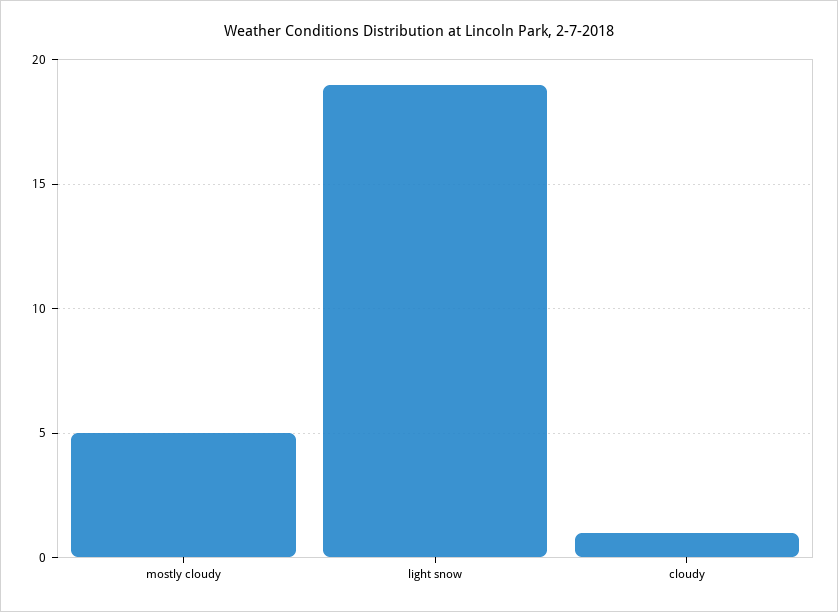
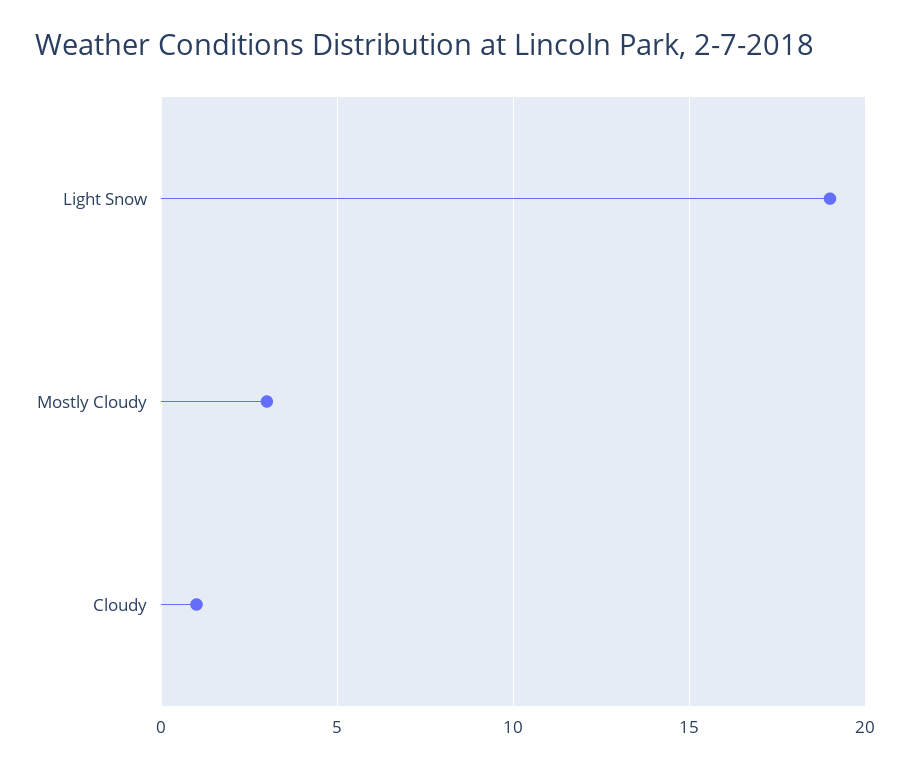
mostly cloudy: 5 -> 3

